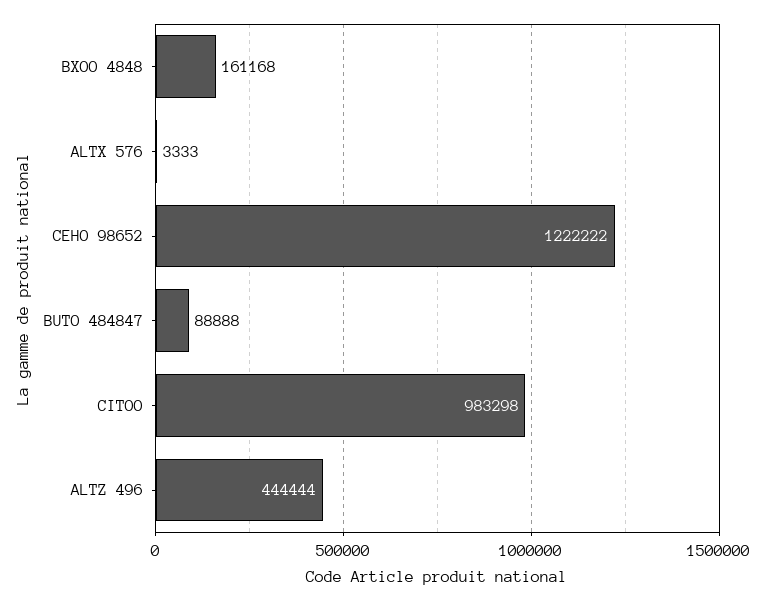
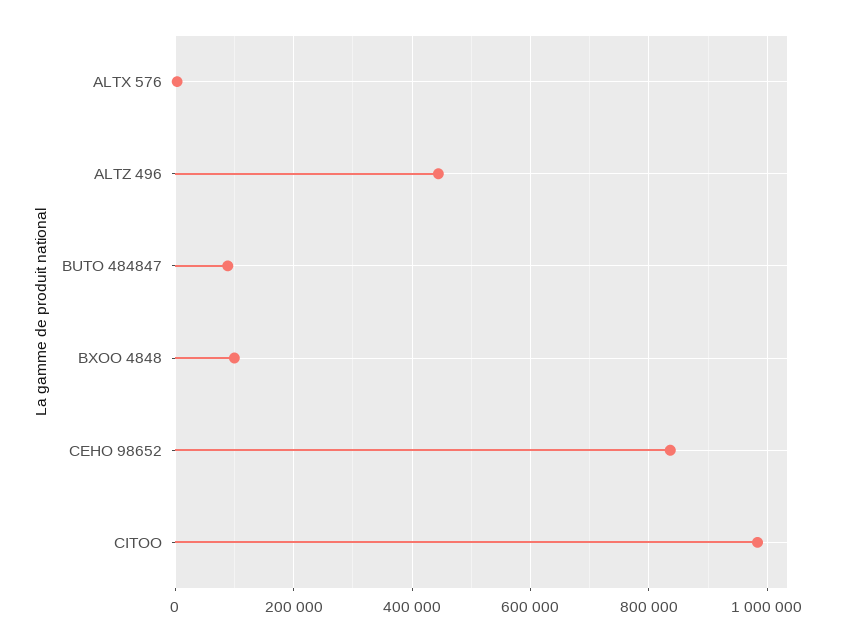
BXOO 4848: 161168 -> 100000
CEHO 98652: 1222222 -> 840000

